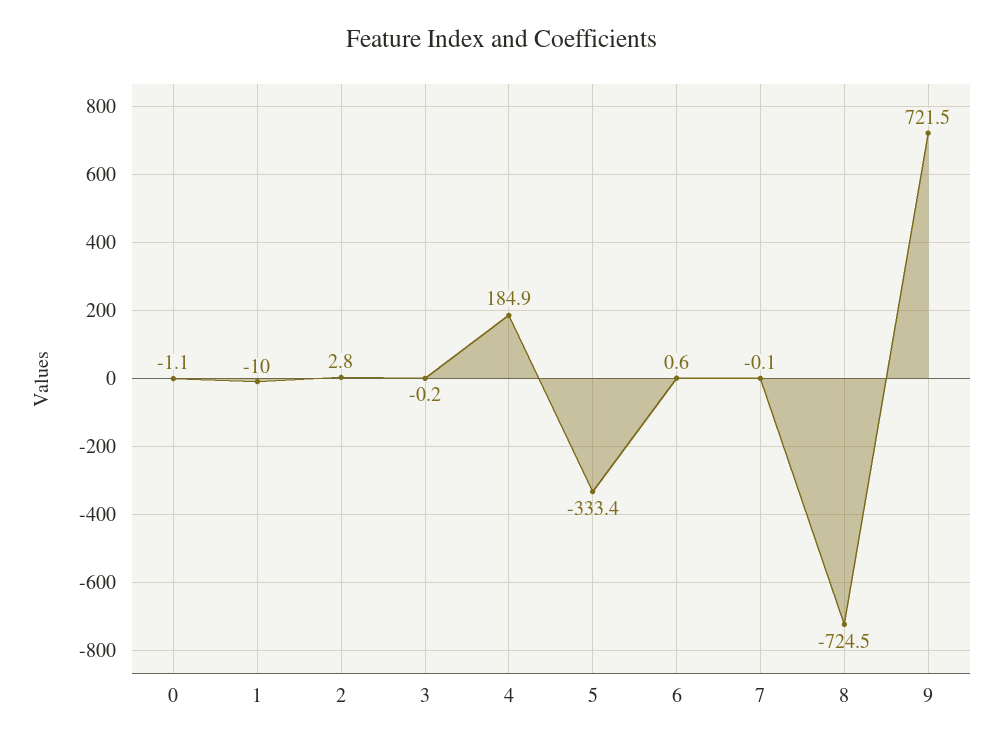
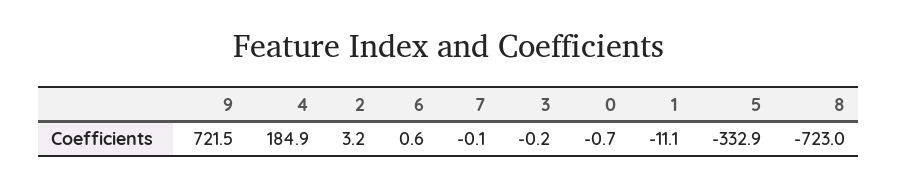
0: -1.1 -> -0.7
1: -10 -> -11.1
2: 2.8 -> 3.2
5: -333.4 -> -332.9
8: -724.5 -> -723

